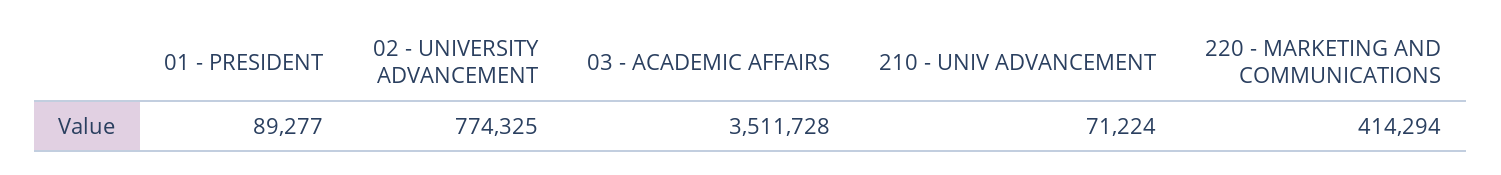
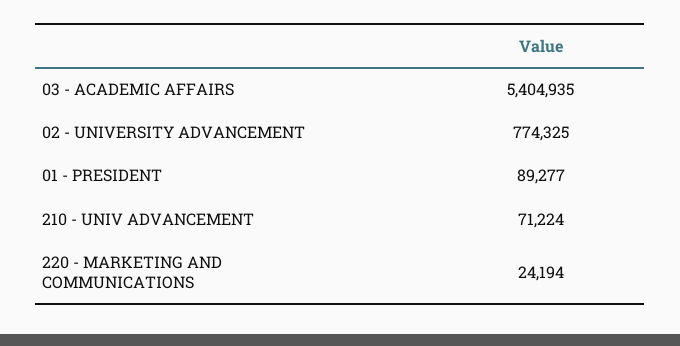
03 - ACADEMIC AFFAIRS: 3511728 -> 5404935
220 - MARKETING AND COMMUNICATIONS: 414294 -> 24194

